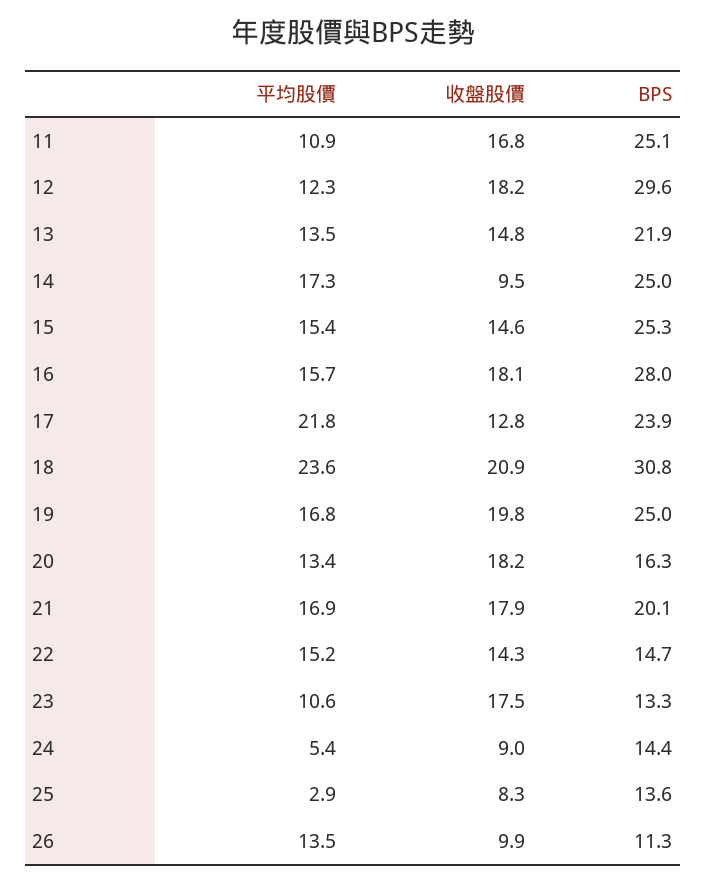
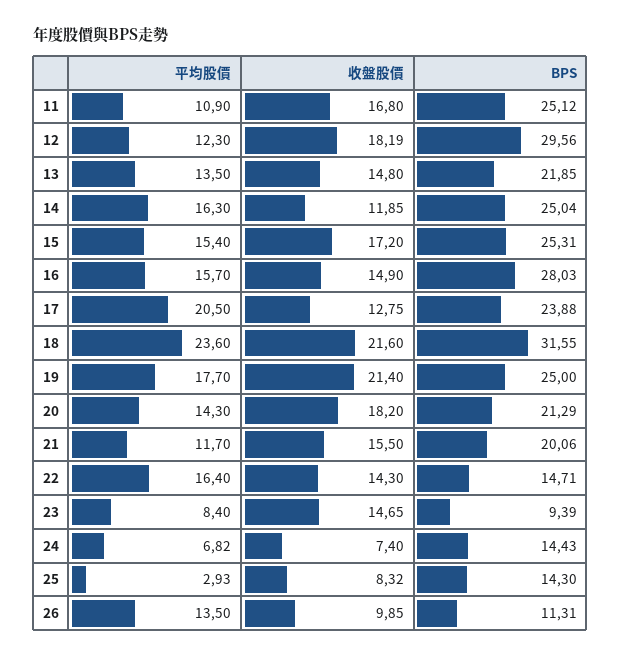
平均股價, 14: 17.3 -> 16.3
收盤股價, 14: 9.5 -> 11.85
收盤股價, 15: 14.6 -> 17.2
收盤股價, 16: 18.1 -> 14.9
平均股價, 17: 21.8 -> 20.5
收盤股價, 18: 20.9 -> 21.6
BPS, 18: 30.8 -> 31.55
平均股價, 19: 16.8 -> 17.7
收盤股價, 19: 19.8 -> 21.4
平均股價, 20: 13.4 -> 14.3
BPS, 20: 16.3 -> 21.29
平均股價, 21: 16.9 -> 11.7
收盤股價, 21: 17.9 -> 15.5
平均股價, 22: 15.2 -> 16.4
平均股價, 23: 10.6 -> 8.4
收盤股價, 23: 17.5 -> 14.65
BPS, 23: 13.3 -> 9.39
平均股價, 24: 5.4 -> 6.82
收盤股價, 24: 9 -> 7.4
BPS, 25: 13.6 -> 14.3

